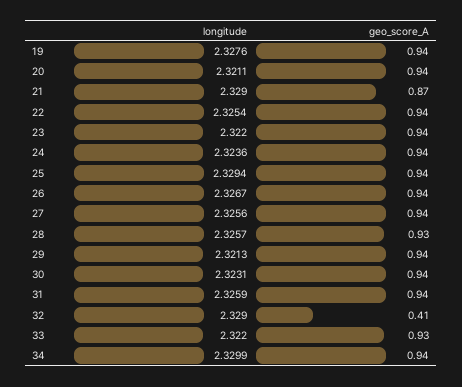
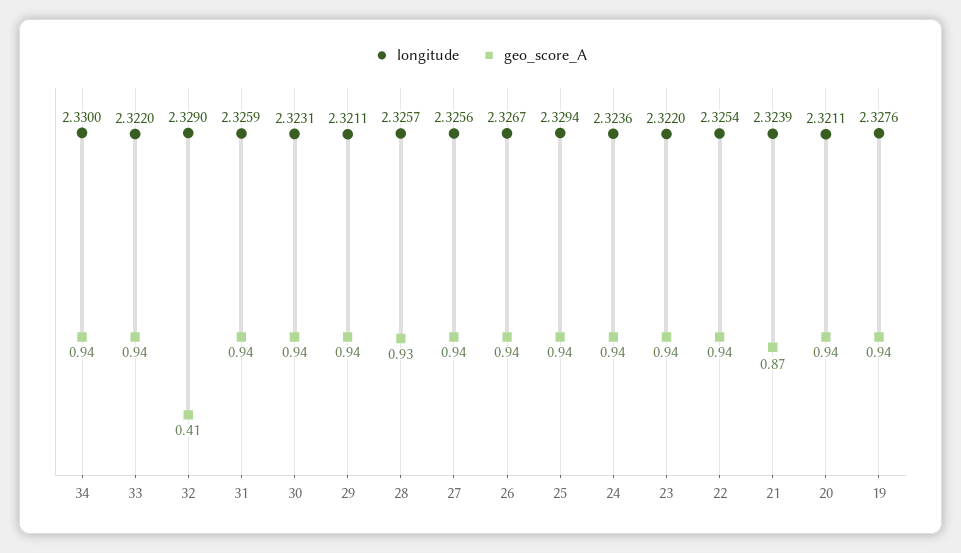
longitude, 21: 2.329 -> 2.3239
longitude, 29: 2.3213 -> 2.3211
geo_score_A, 33: 0.93 -> 0.94
longitude, 34: 2.3299 -> 2.33

